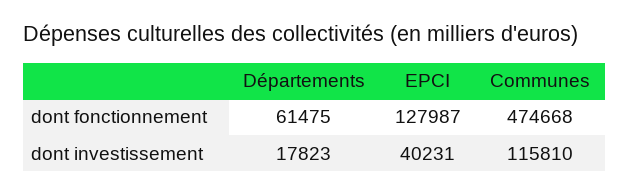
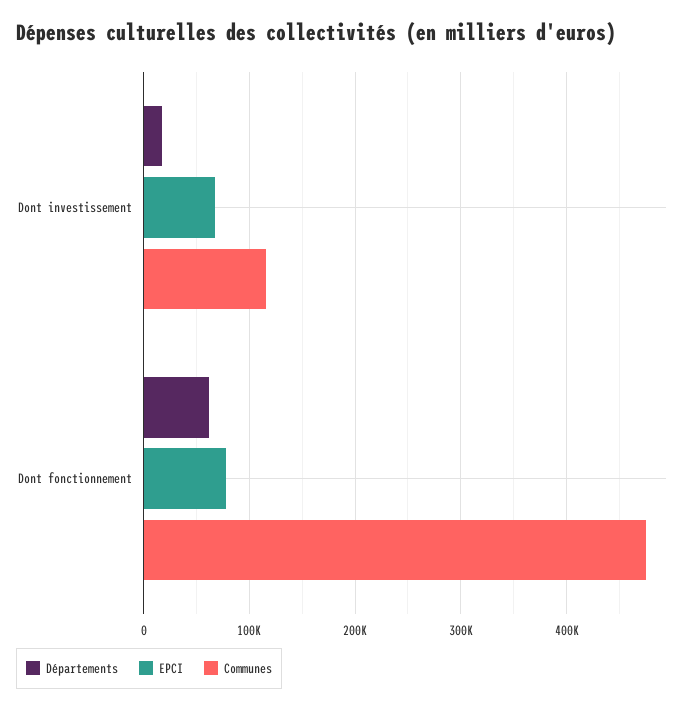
EPCI, dont fonctionnement: 127987 -> 80000
EPCI, dont investissement: 40231 -> 70000

